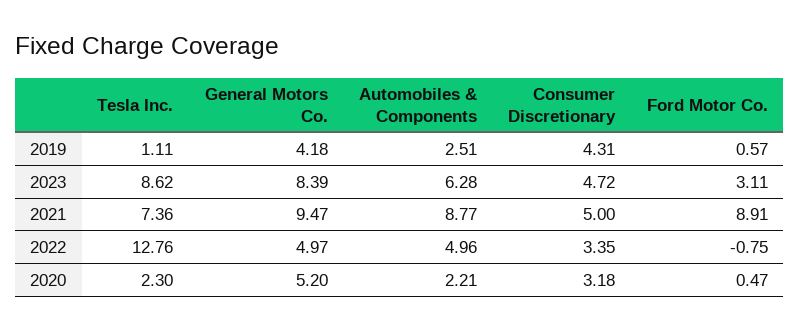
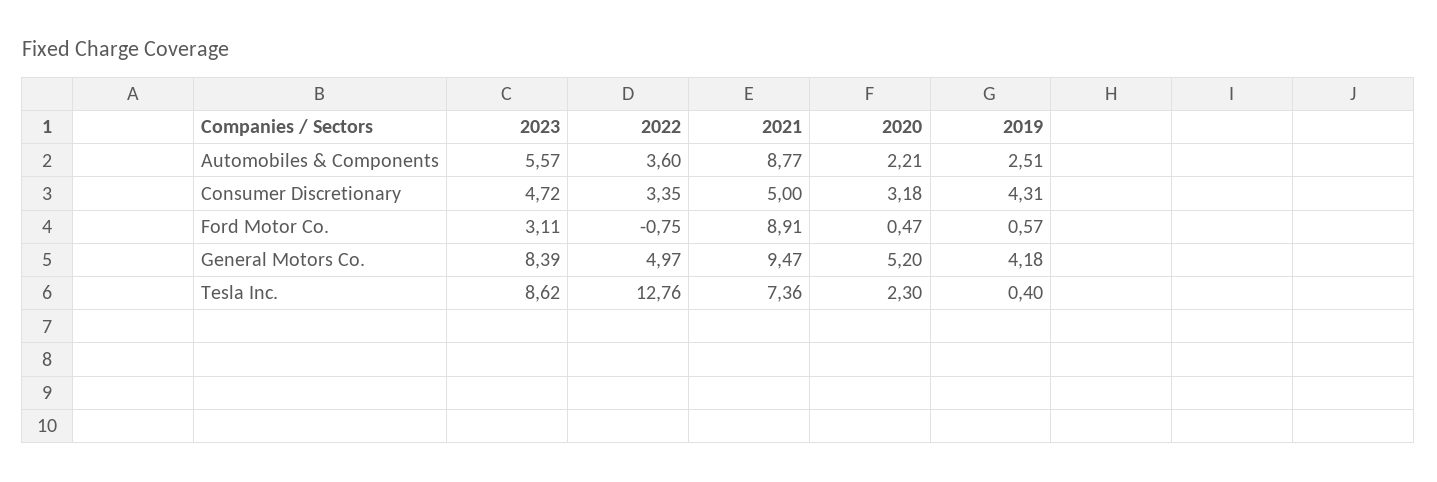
Tesla Inc., 2019: 1.11 -> 0.4
Automobiles & Components, 2023: 6.28 -> 5.57
Automobiles & Components, 2022: 4.96 -> 3.6

